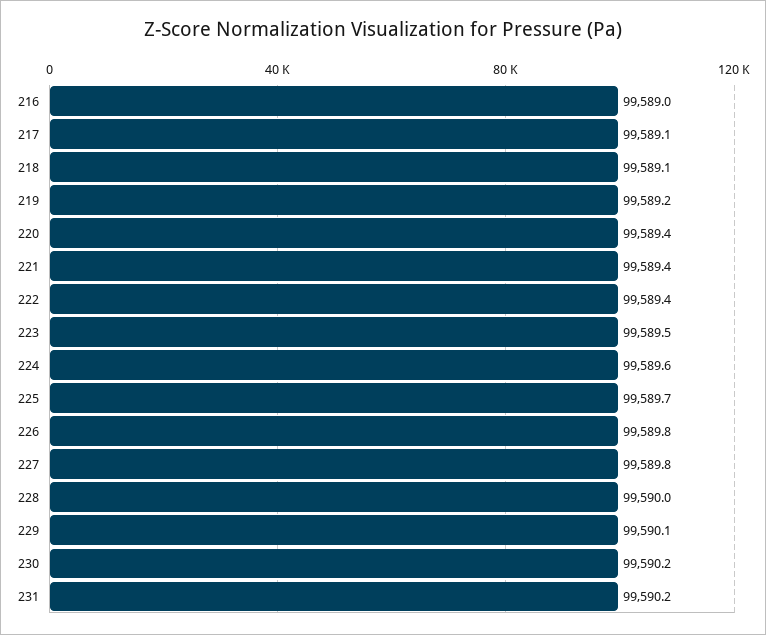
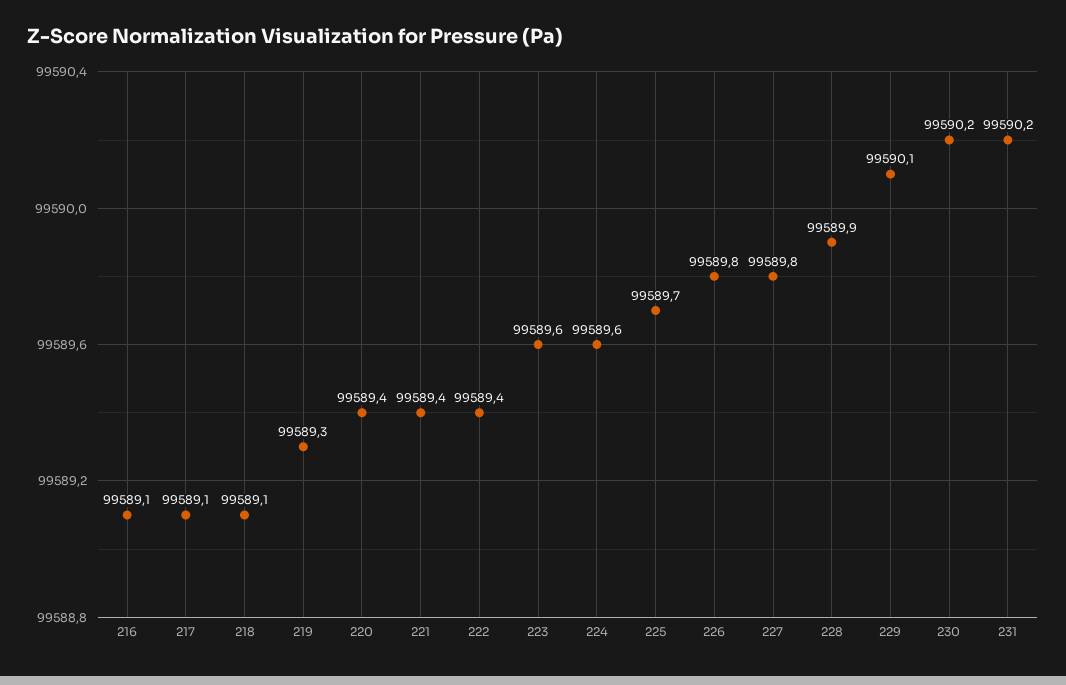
216: 99589 -> 99589.1
219: 99589.2 -> 99589.3
223: 99589.5 -> 99589.6
228: 99590 -> 99589.9

